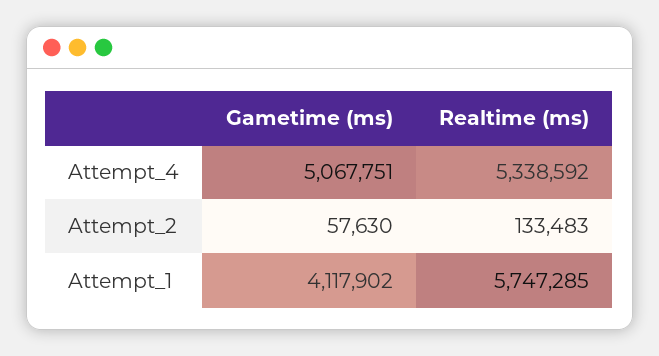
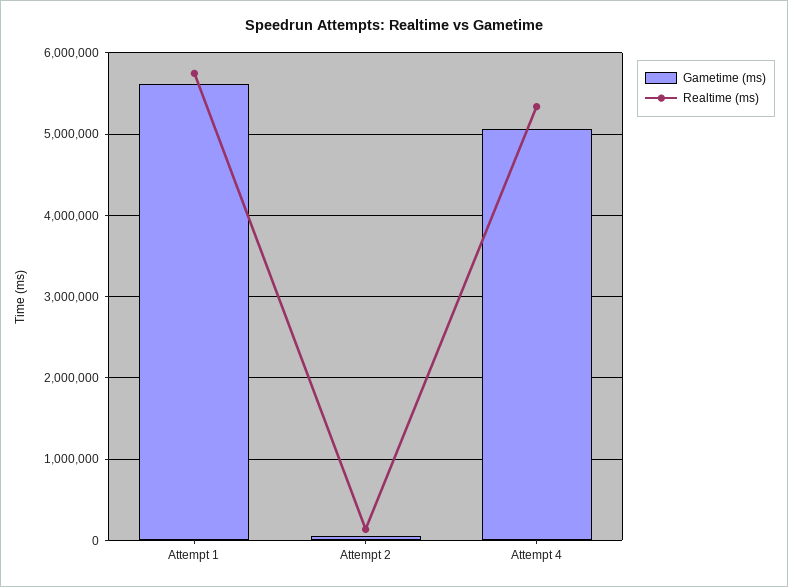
Gametime (ms), Attempt_1: 4117902 -> 5600000

